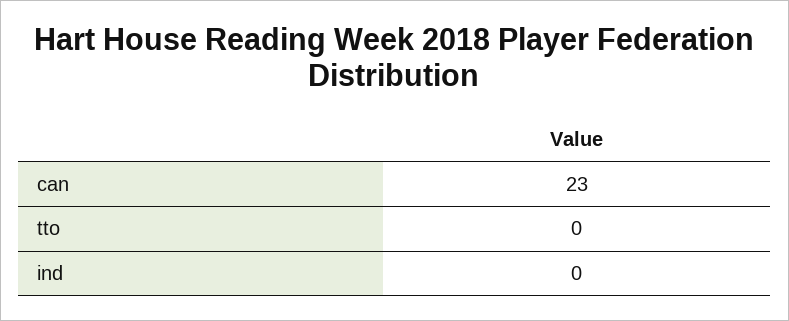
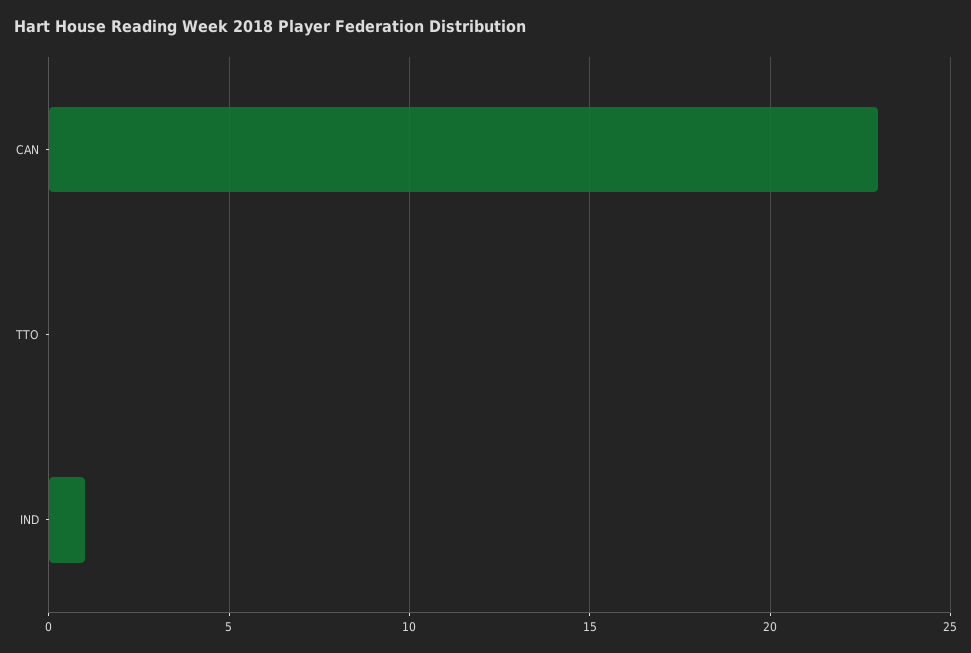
ind: 0 -> 1

